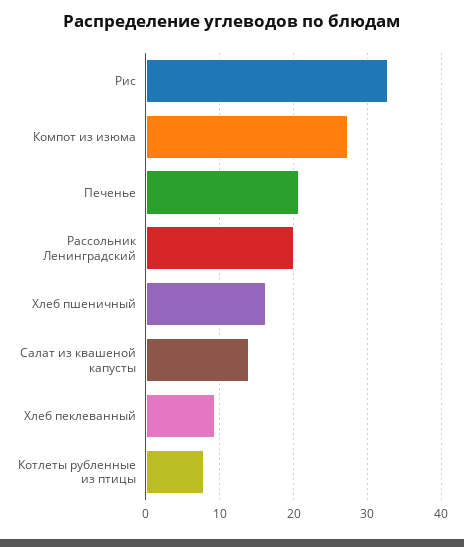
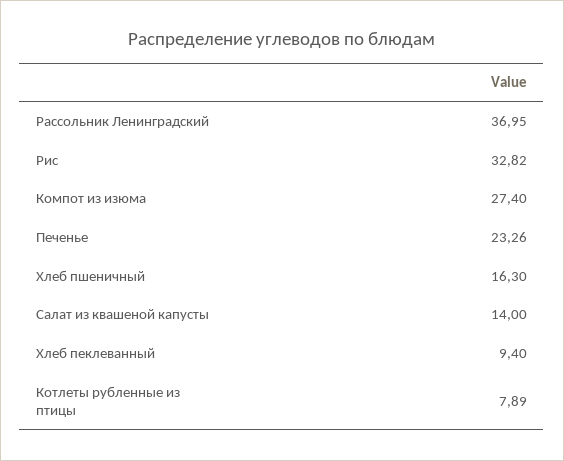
Печенье: 21 -> 23.26
Рассольник Ленинградский: 20 -> 36.95

